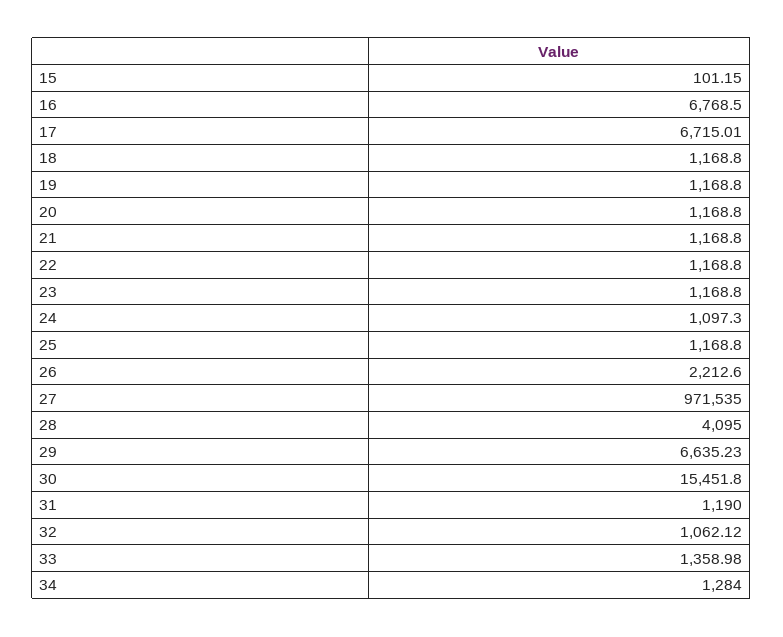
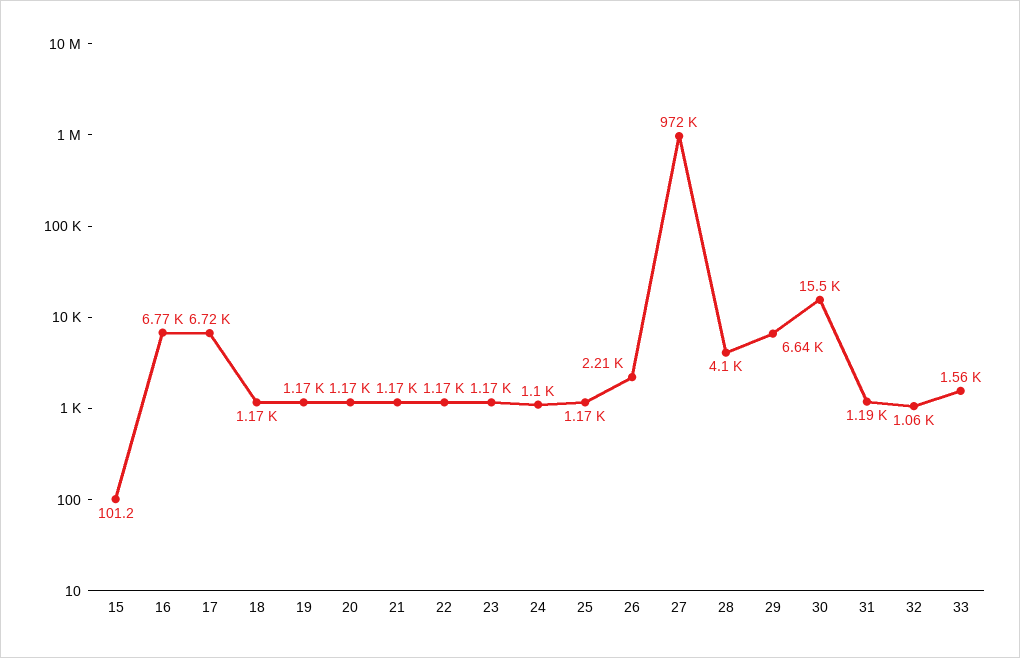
33: 1358.98 -> 1560
34: 1284 -> none

